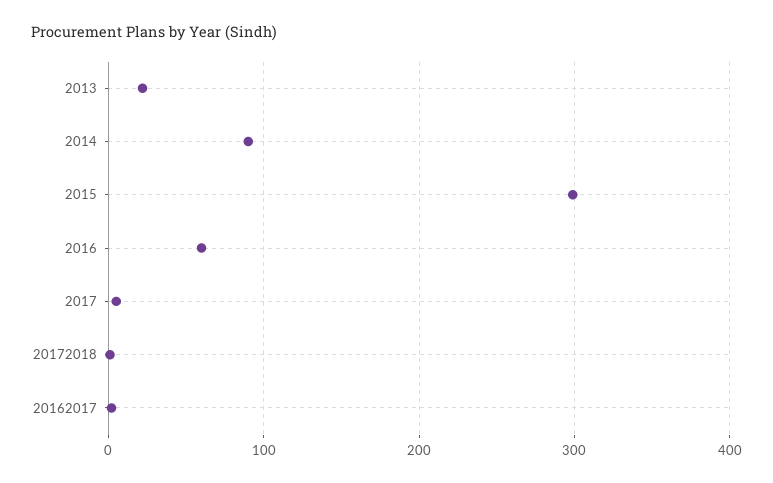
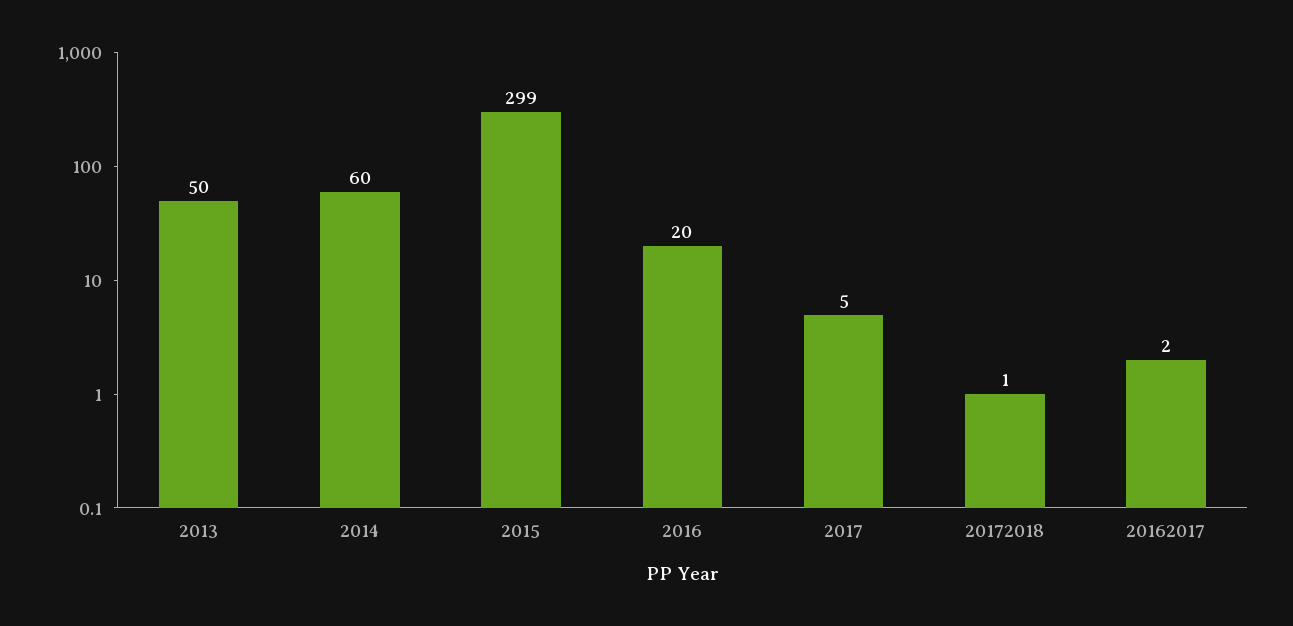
2013: 20 -> 50
2014: 90 -> 60
2016: 60 -> 20

